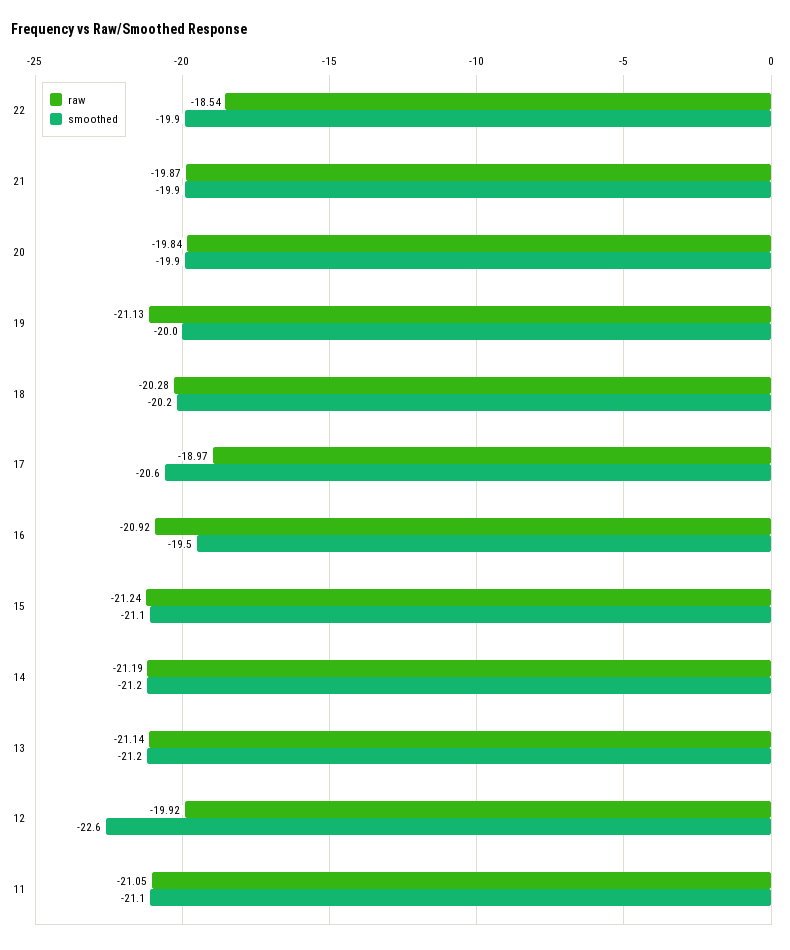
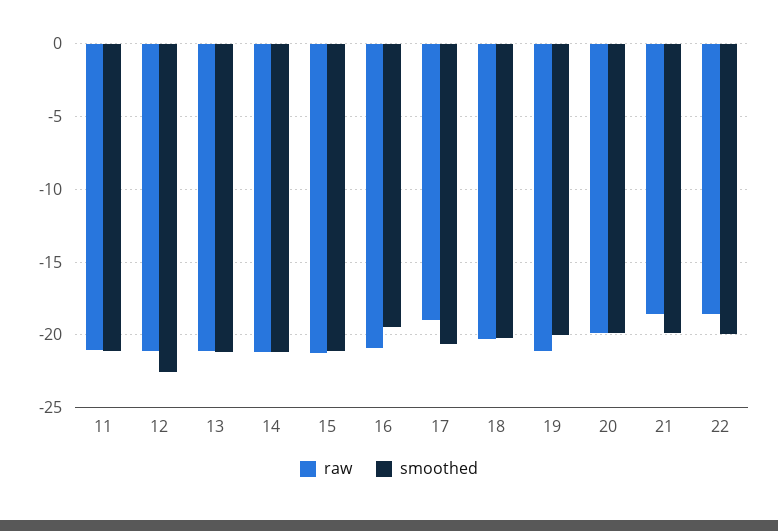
raw, 21: -19.87 -> -18.5
raw, 12: -19.92 -> -21

